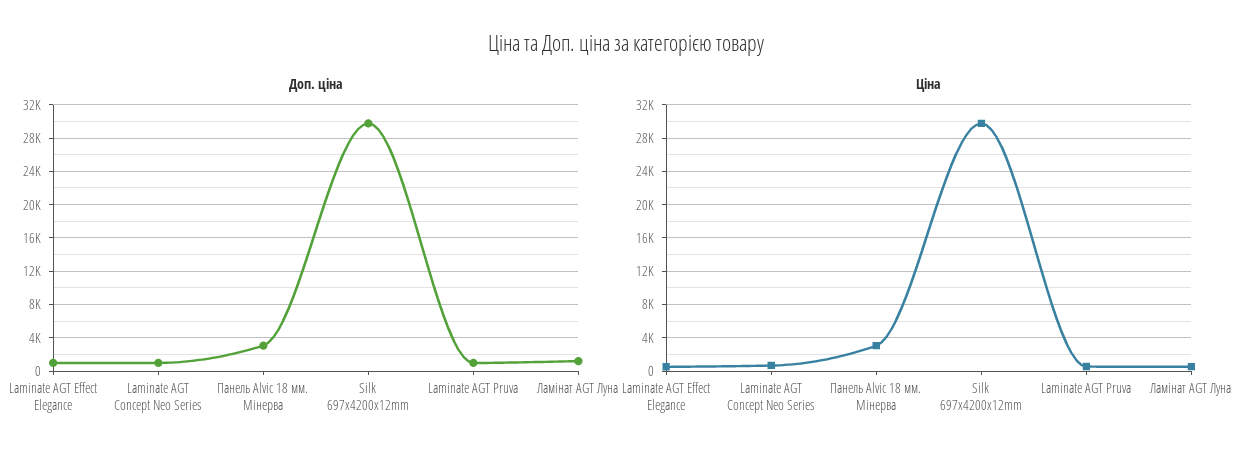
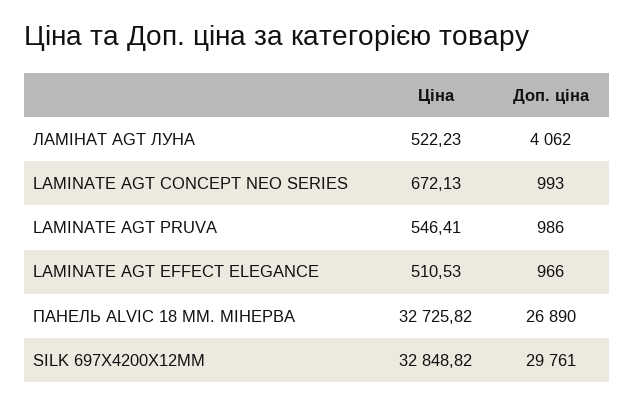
Доп. ціна, Панель Alvic 18 мм. Мінерва: 3000 -> 26890
Доп. ціна, Ламінат AGT Луна: 1000 -> 4062
Ціна, Панель Alvic 18 мм. Мінерва: 3000 -> 32725.82
Ціна, Silk 697x4200x12mm: 30000 -> 32848.82

